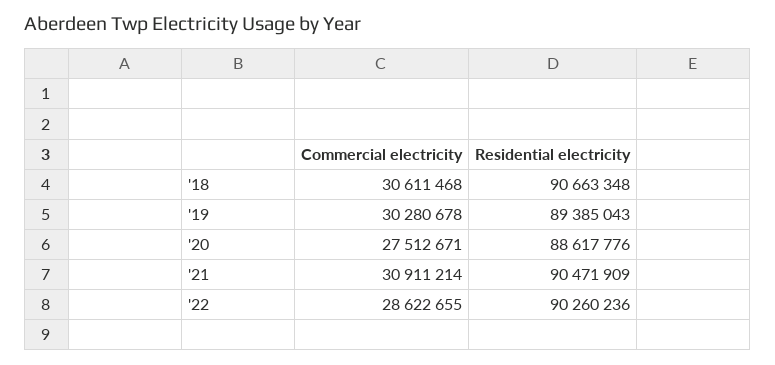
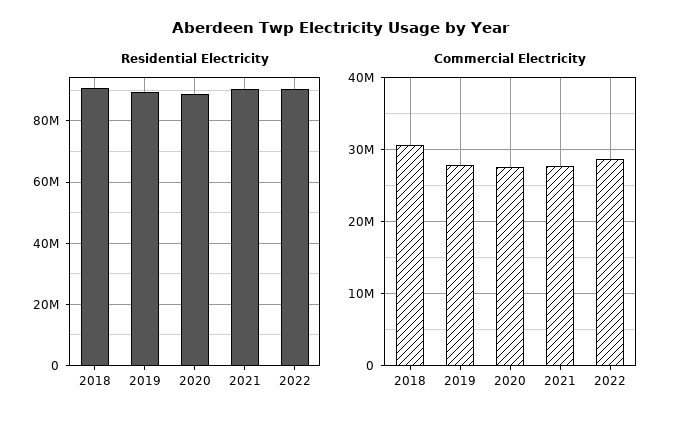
Commercial electricity, '19: 30280678 -> 28000000
Commercial electricity, '21: 30911214 -> 28000000

